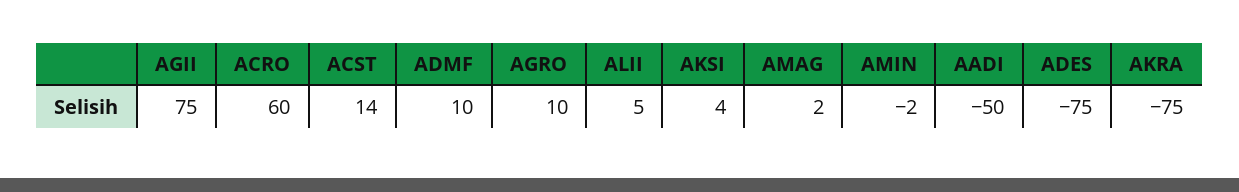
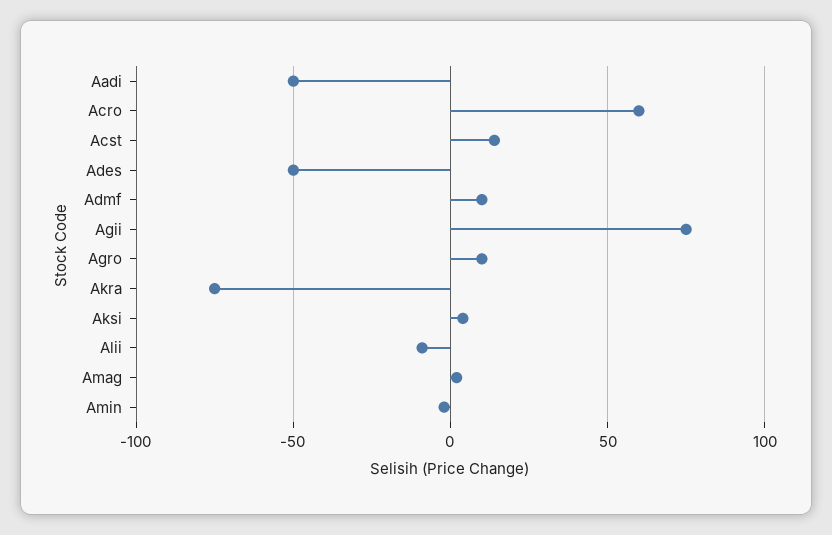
ALII: 5 -> -10
ADES: -75 -> -50

